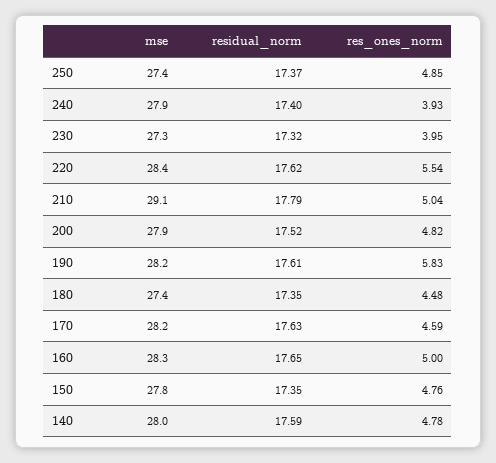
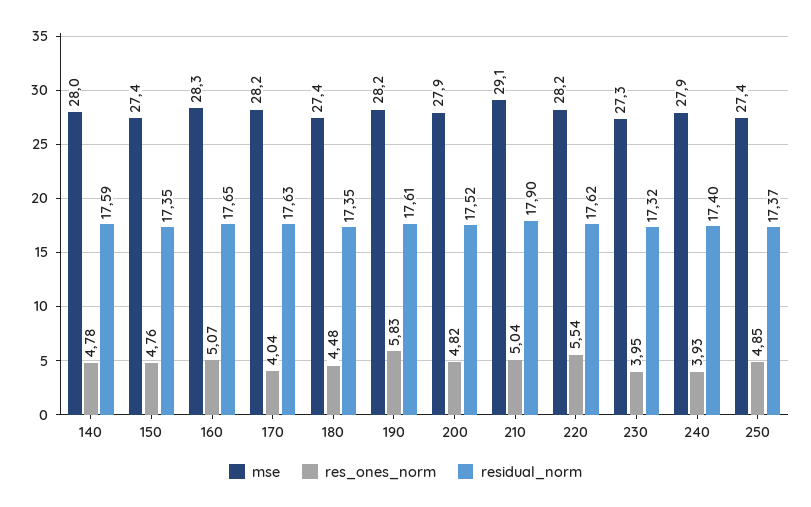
mse, 220: 28.4 -> 28.2
residual_norm, 210: 17.79 -> 17.9
res_ones_norm, 170: 4.59 -> 4.04
res_ones_norm, 160: 5 -> 5.07
mse, 150: 27.8 -> 27.4

